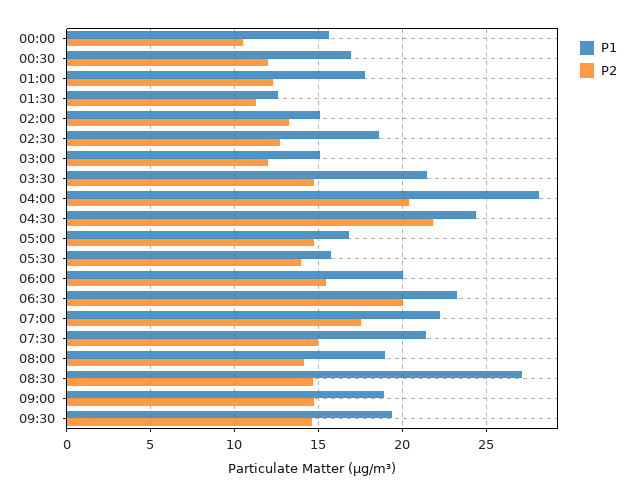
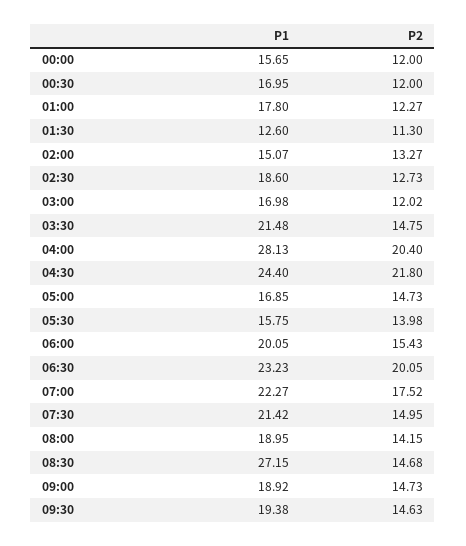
P2, 00:00: 10.5 -> 12
P1, 03:00: 15 -> 16.98

